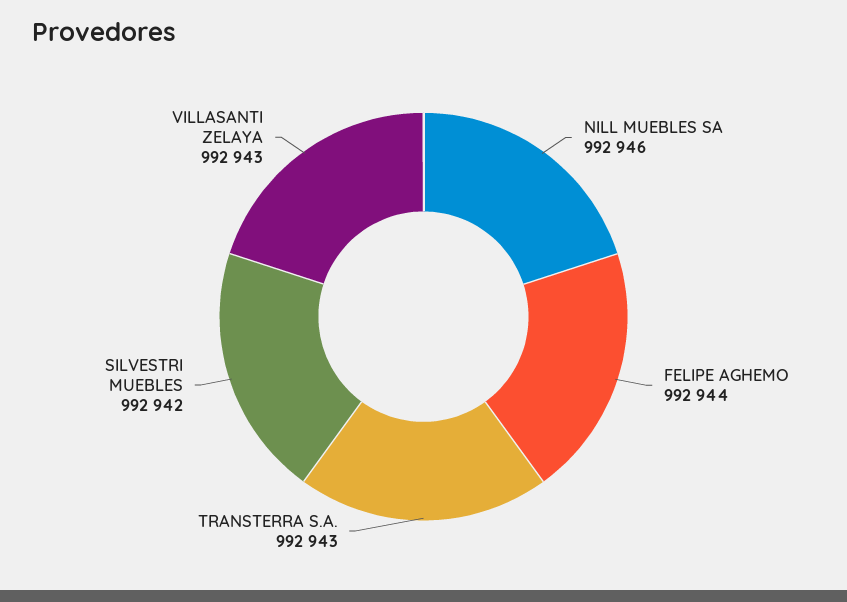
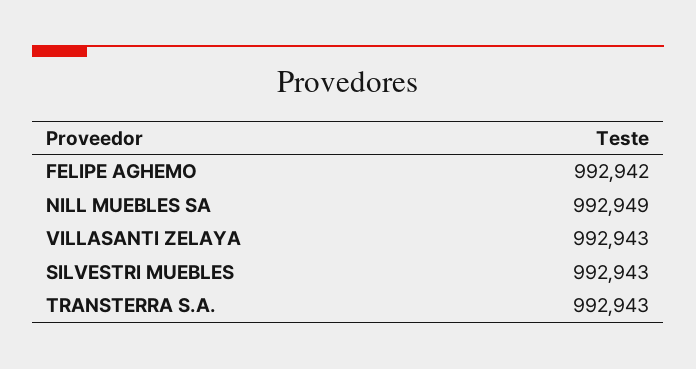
NILL MUEBLES SA: 992946 -> 992949
FELIPE AGHEMO: 992944 -> 992942
SILVESTRI MUEBLES: 992942 -> 992943

